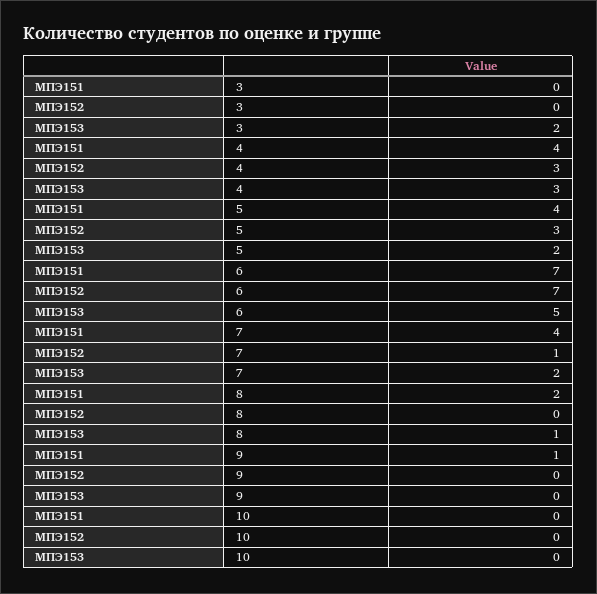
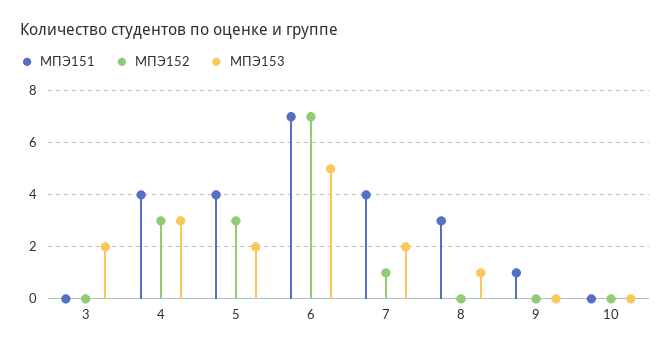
МПЭ151, 8: 2 -> 3

